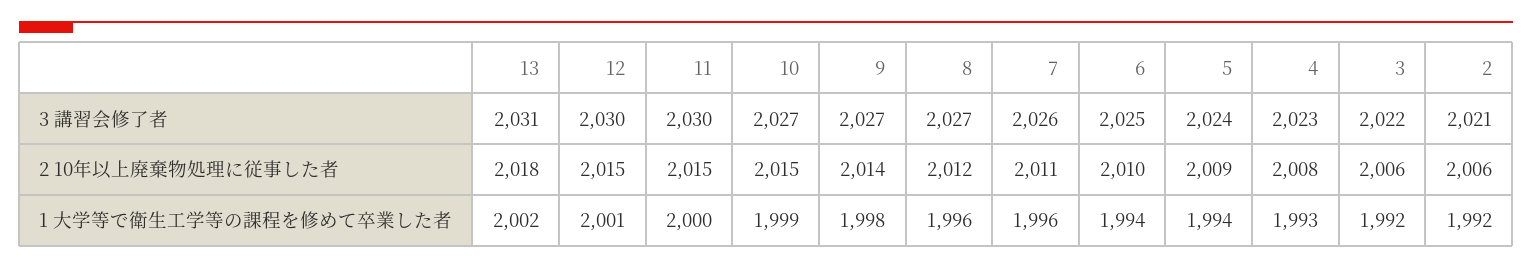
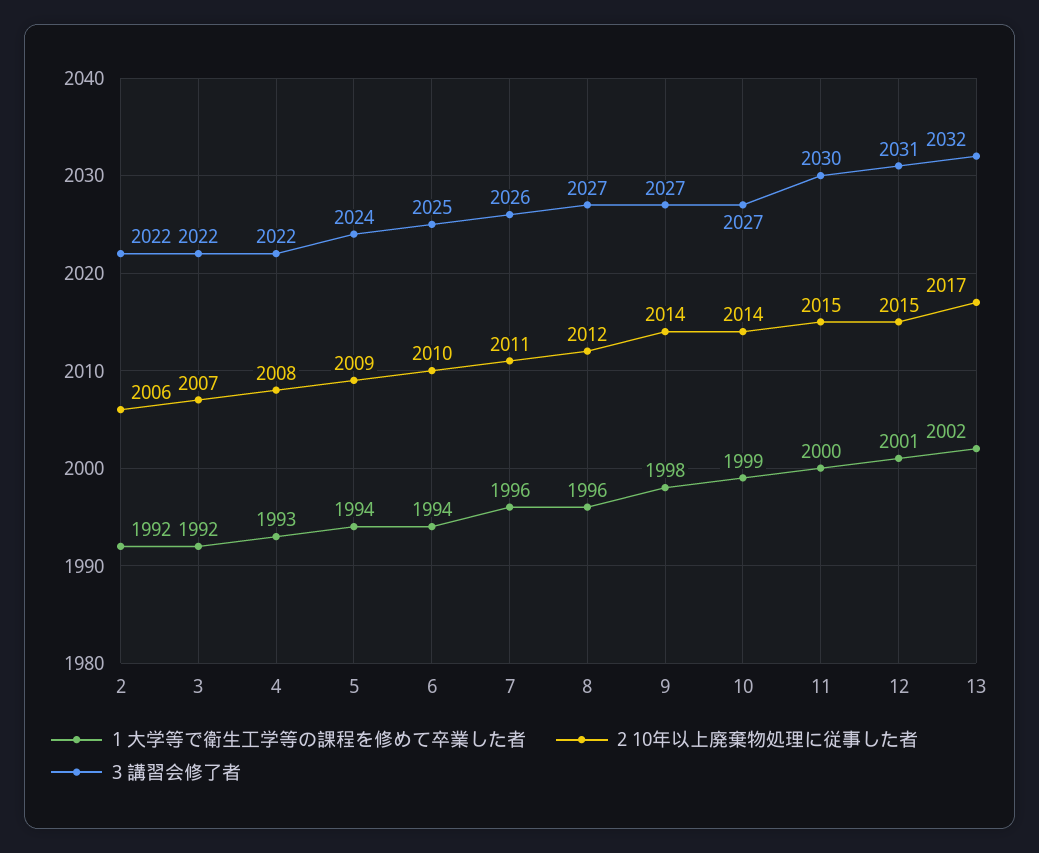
3 講習会修了者, 13: 2031 -> 2032
3 講習会修了者, 12: 2030 -> 2031
3 講習会修了者, 4: 2023 -> 2022
3 講習会修了者, 2: 2021 -> 2022
2 10年以上廃棄物処理に従事した者, 13: 2018 -> 2017
2 10年以上廃棄物処理に従事した者, 10: 2015 -> 2014
2 10年以上廃棄物処理に従事した者, 3: 2006 -> 2007

